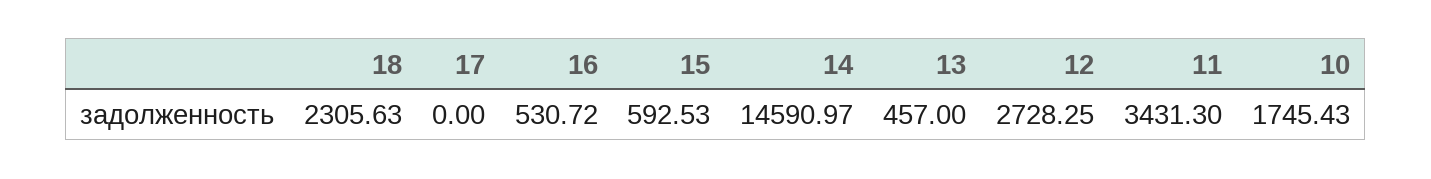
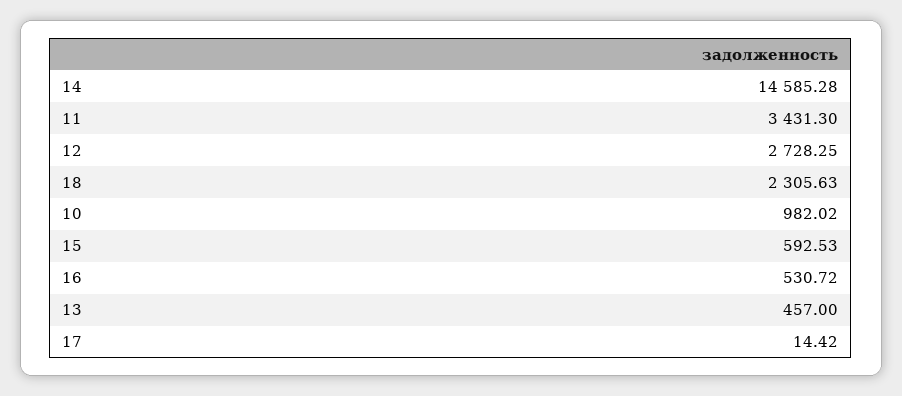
17: 0 -> 14.42
14: 14590.97 -> 14585.28
10: 1745.43 -> 982.02

